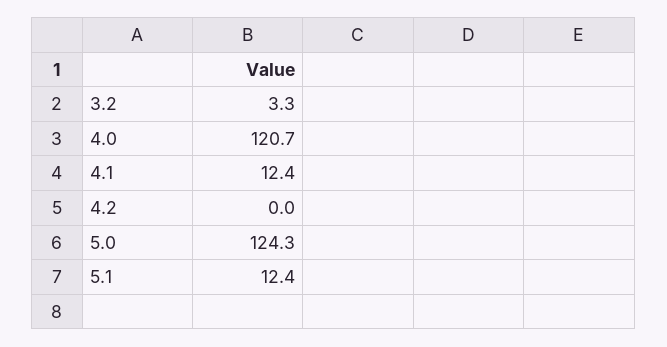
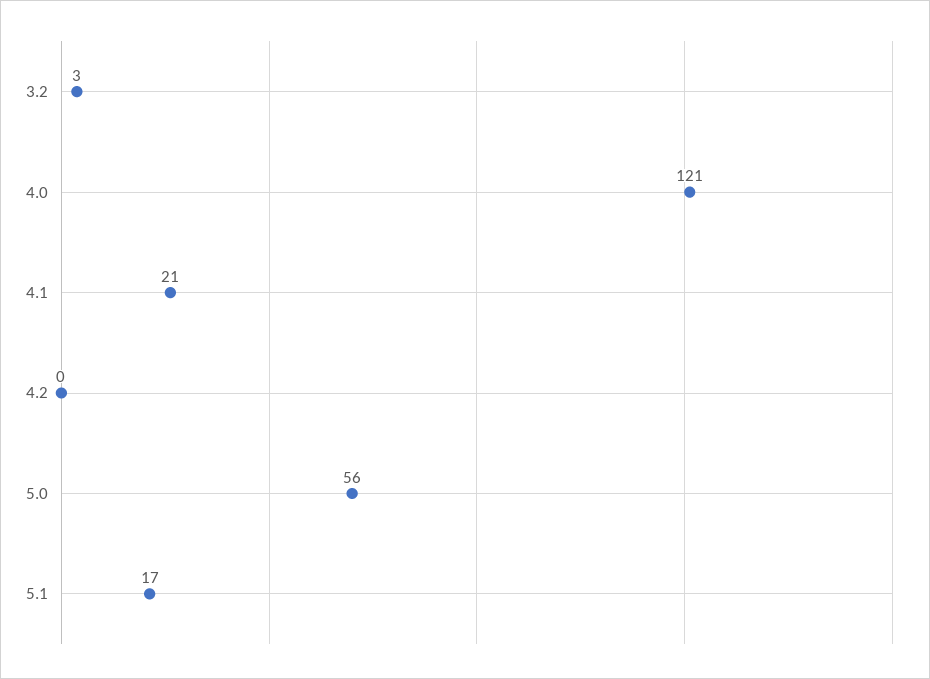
4.1: 12.4 -> 21
5.0: 124.3 -> 56
5.1: 12.4 -> 17

